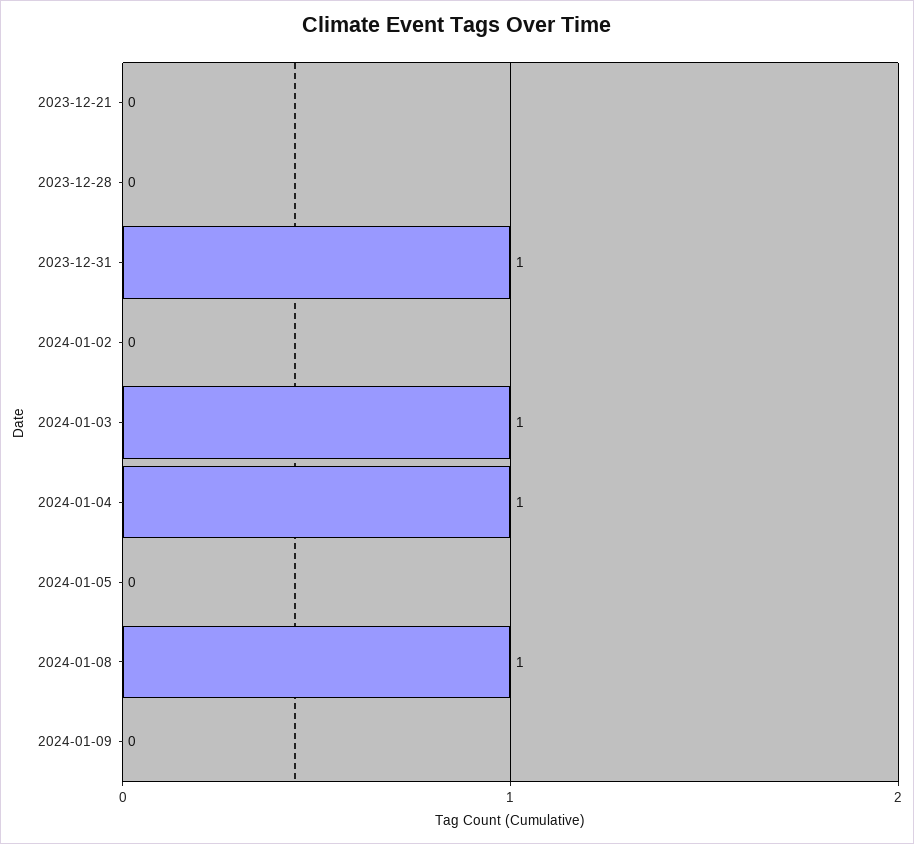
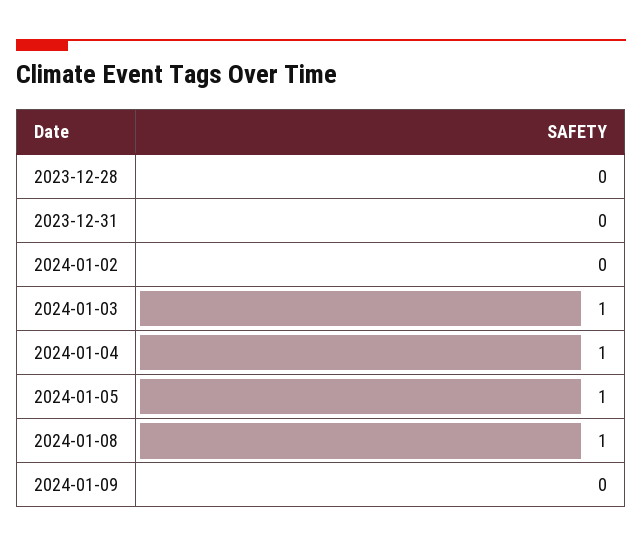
2023-12-21: 0 -> none
2023-12-31: 1 -> 0
2024-01-05: 0 -> 1

